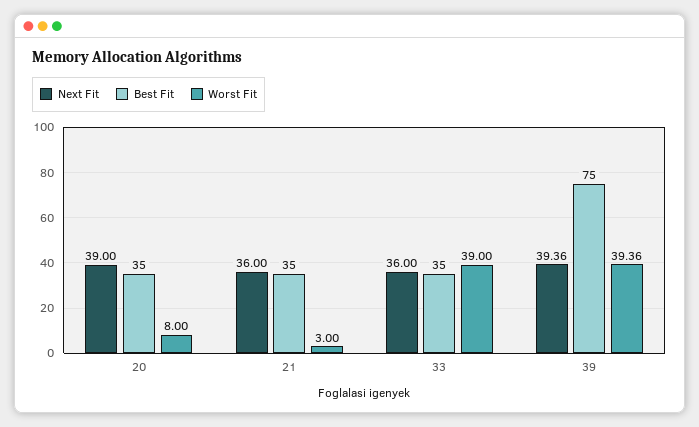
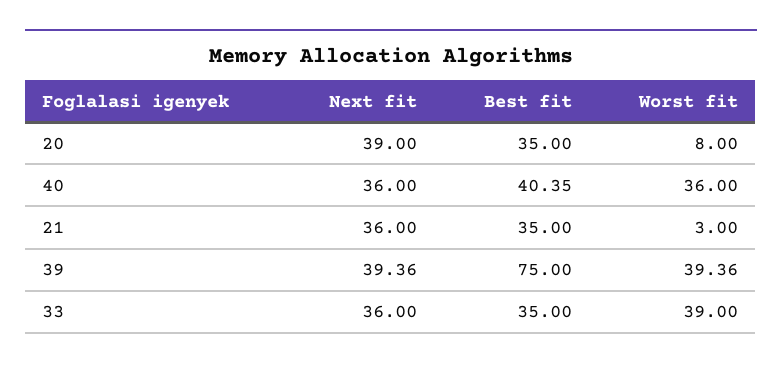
Next Fit, 40: none -> 36
Best Fit, 40: none -> 40.35
Worst Fit, 40: none -> 36

